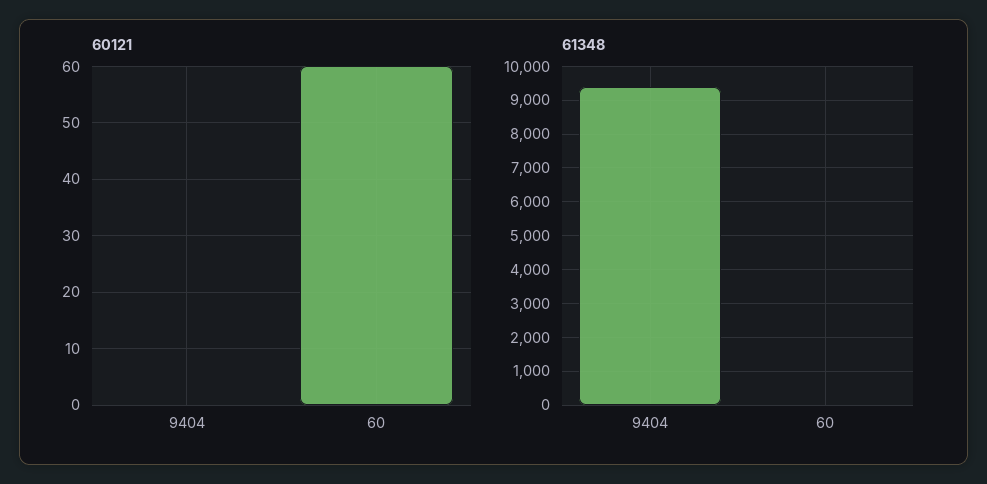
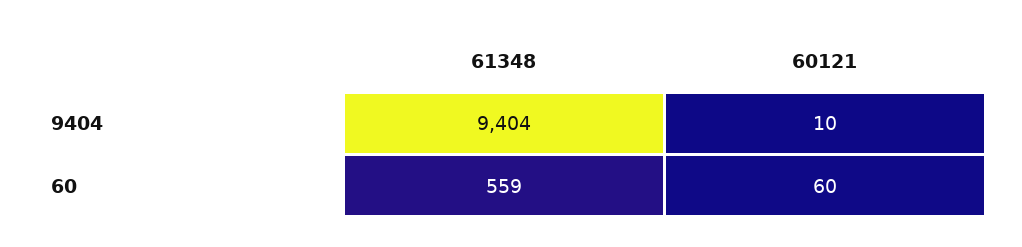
60121, 9404: 0 -> 10
61348, 60: 0 -> 559

